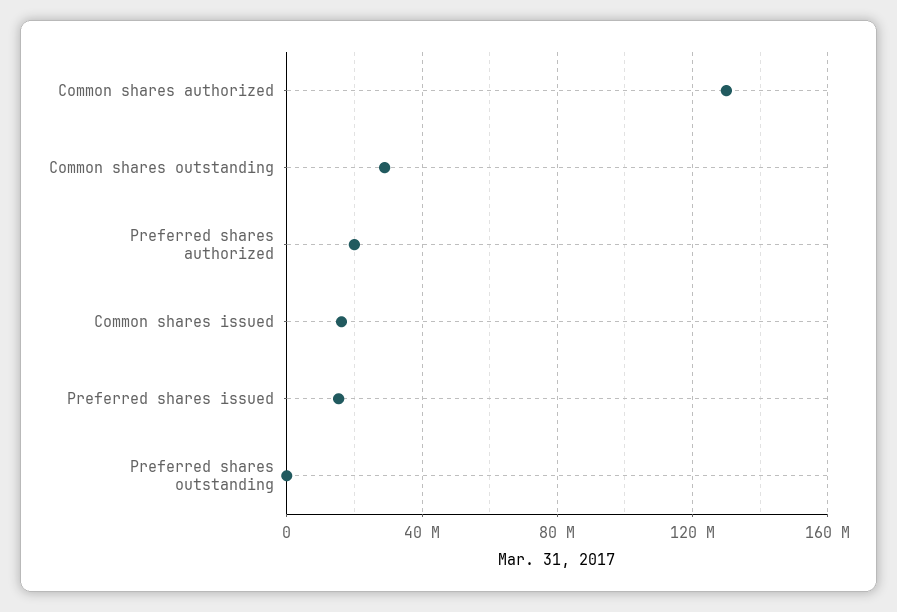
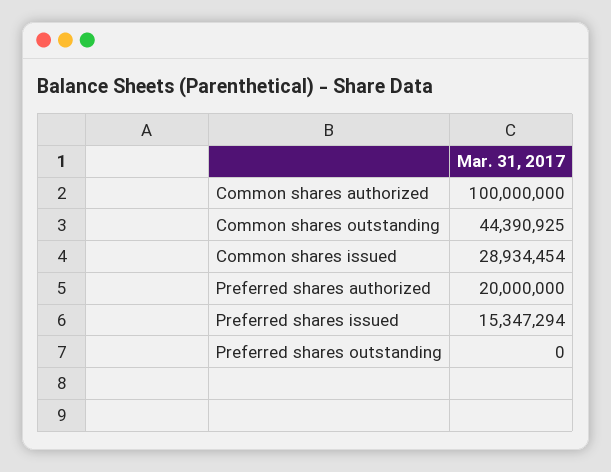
Common shares authorized: 130000000 -> 100000000
Common shares outstanding: 30000000 -> 44390925
Common shares issued: 15000000 -> 28934454

